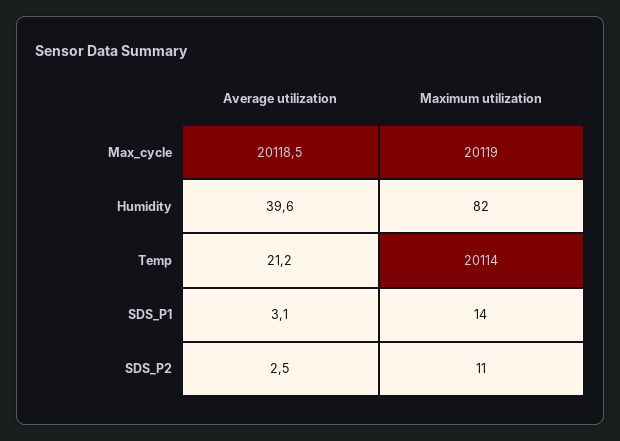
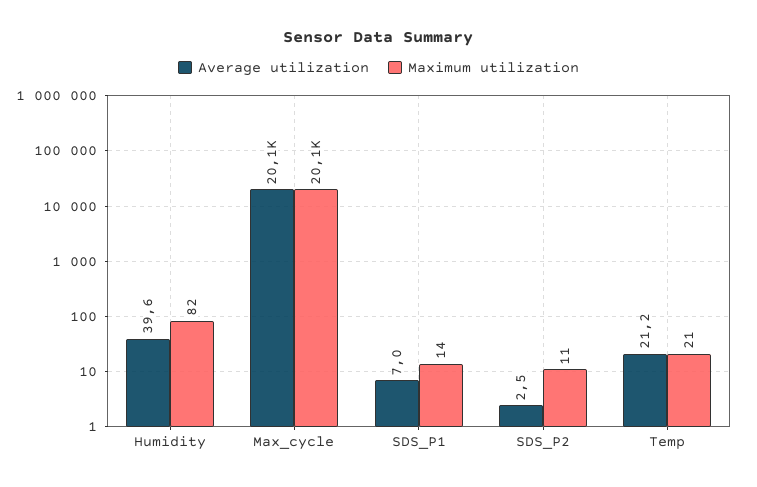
Maximum utilization, Temp: 20114 -> 21
Average utilization, SDS_P1: 3.1 -> 7

